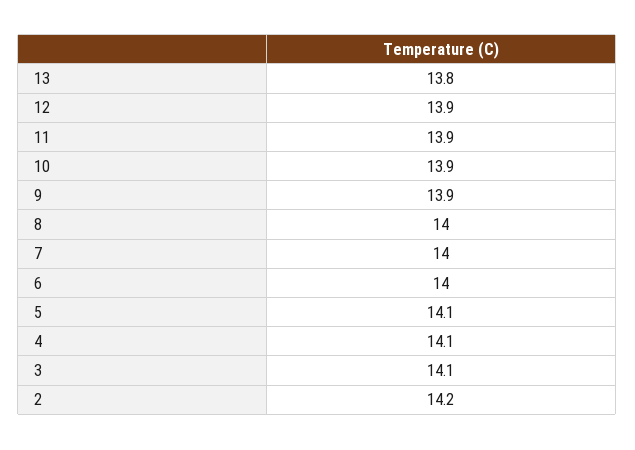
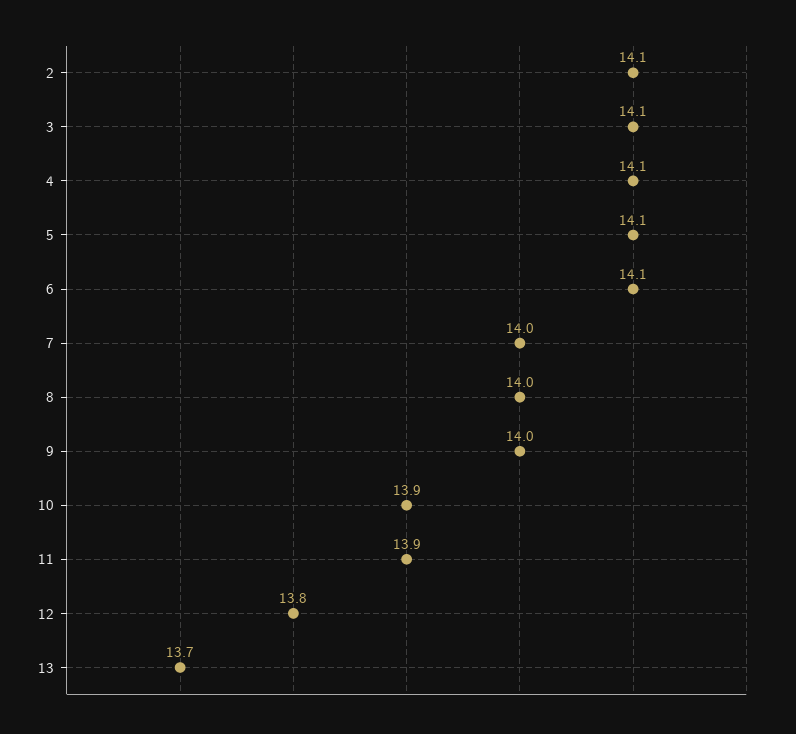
13: 13.8 -> 13.7
12: 13.9 -> 13.8
9: 13.9 -> 14
6: 14 -> 14.1
2: 14.2 -> 14.1

